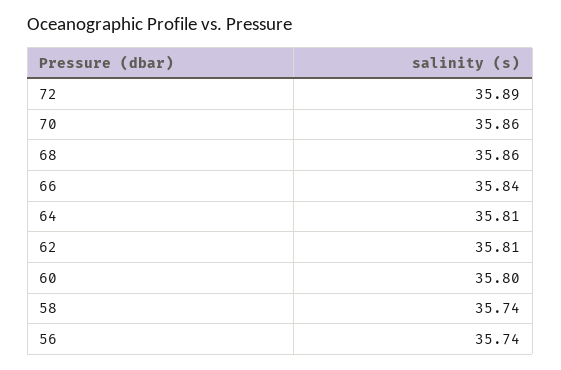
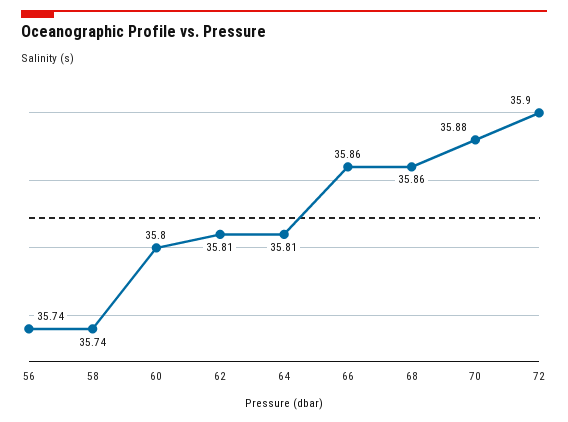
72: 35.89 -> 35.9
70: 35.86 -> 35.88
66: 35.84 -> 35.86

